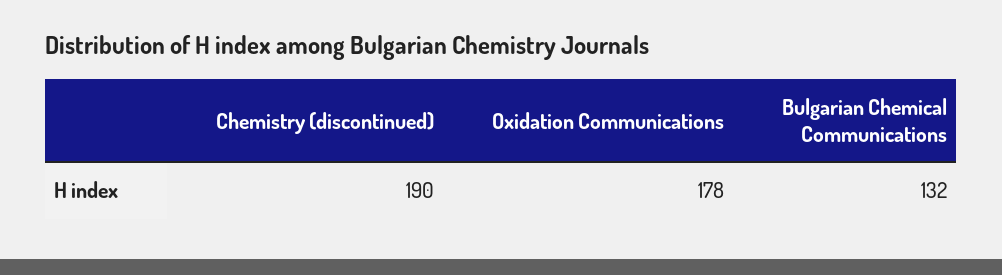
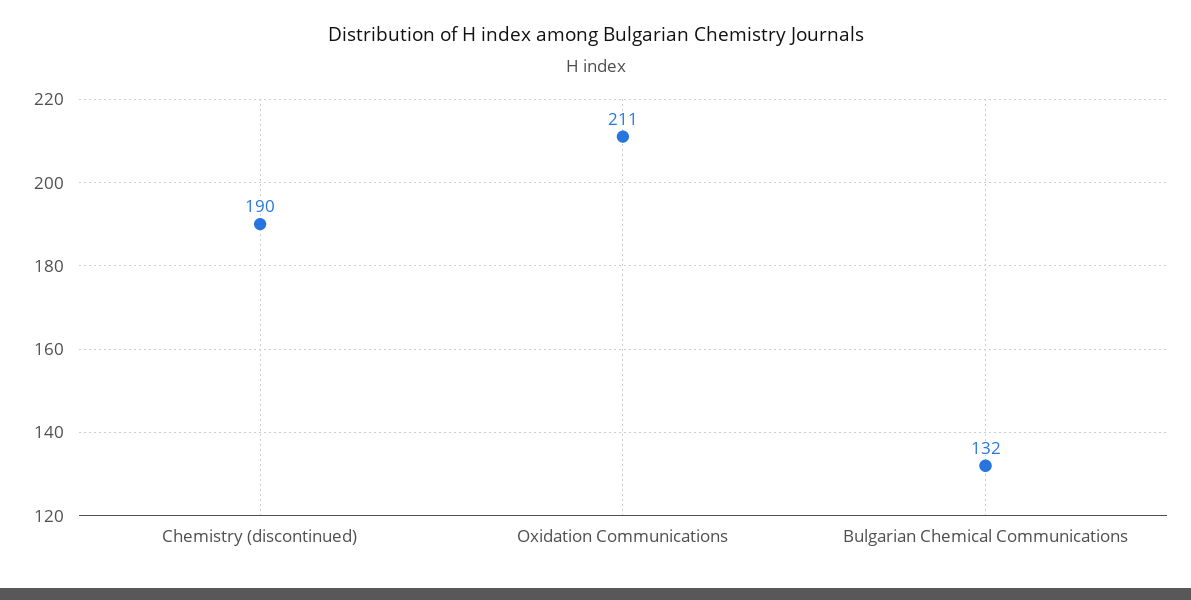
Oxidation Communications: 178 -> 211

